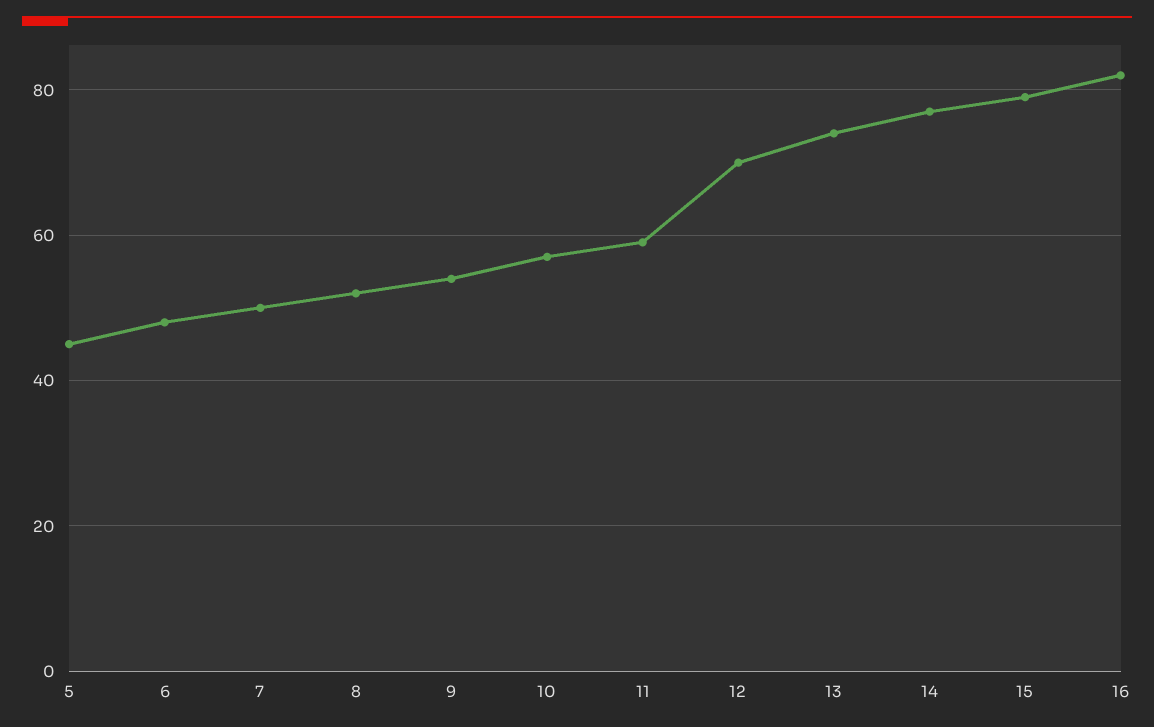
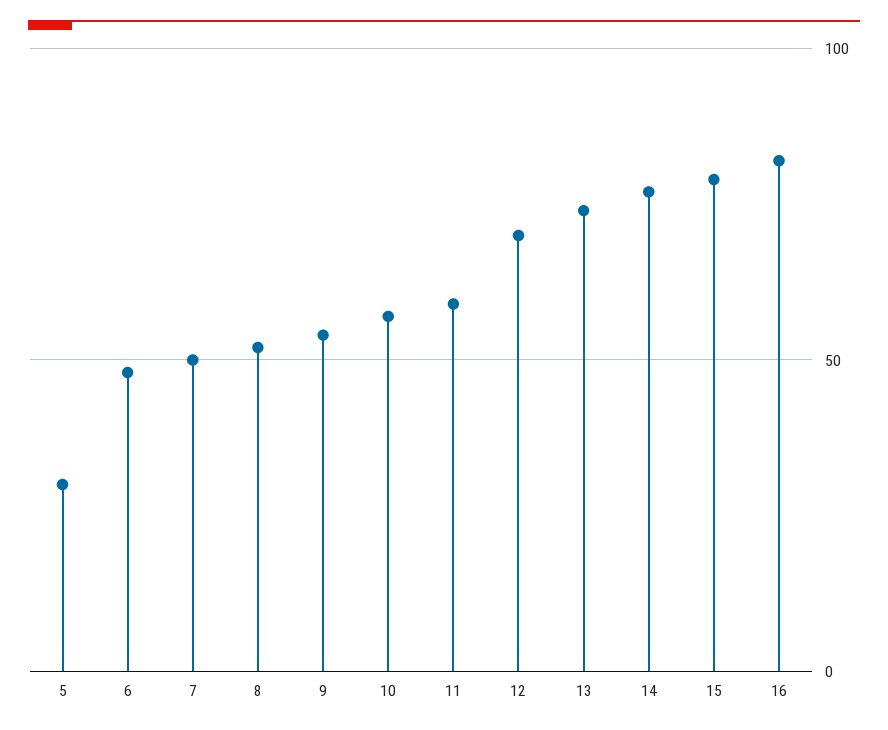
5: 45 -> 30

